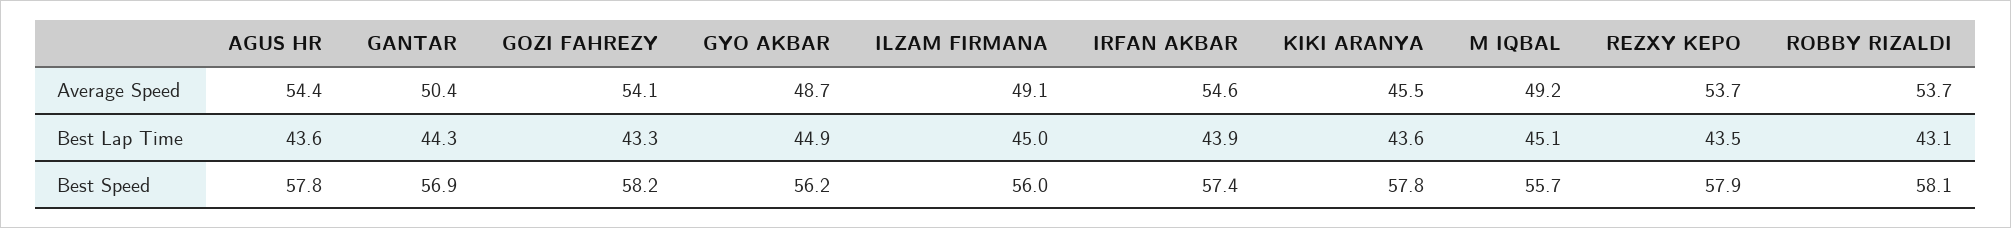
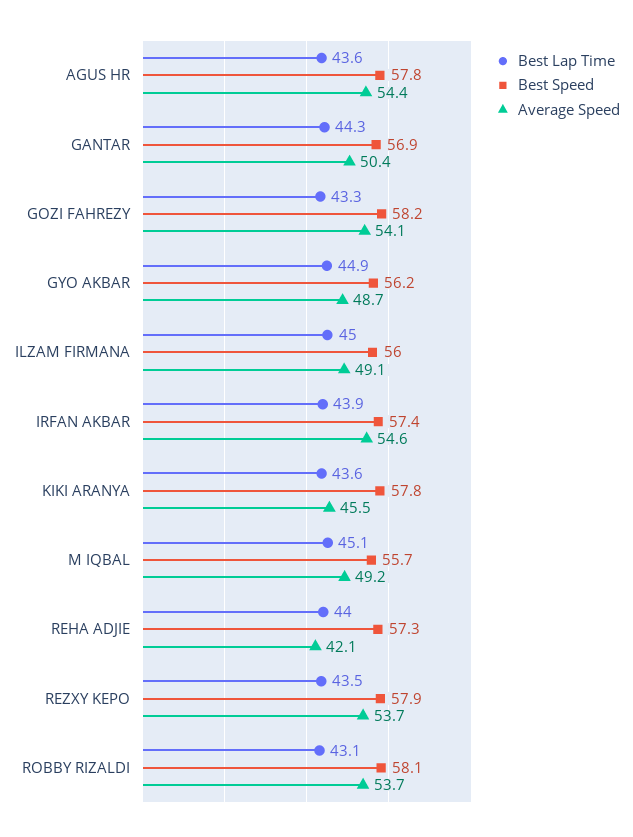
Best Lap Time, REHA ADJIE: none -> 44
Best Speed, REHA ADJIE: none -> 57.3
Average Speed, REHA ADJIE: none -> 42.1

